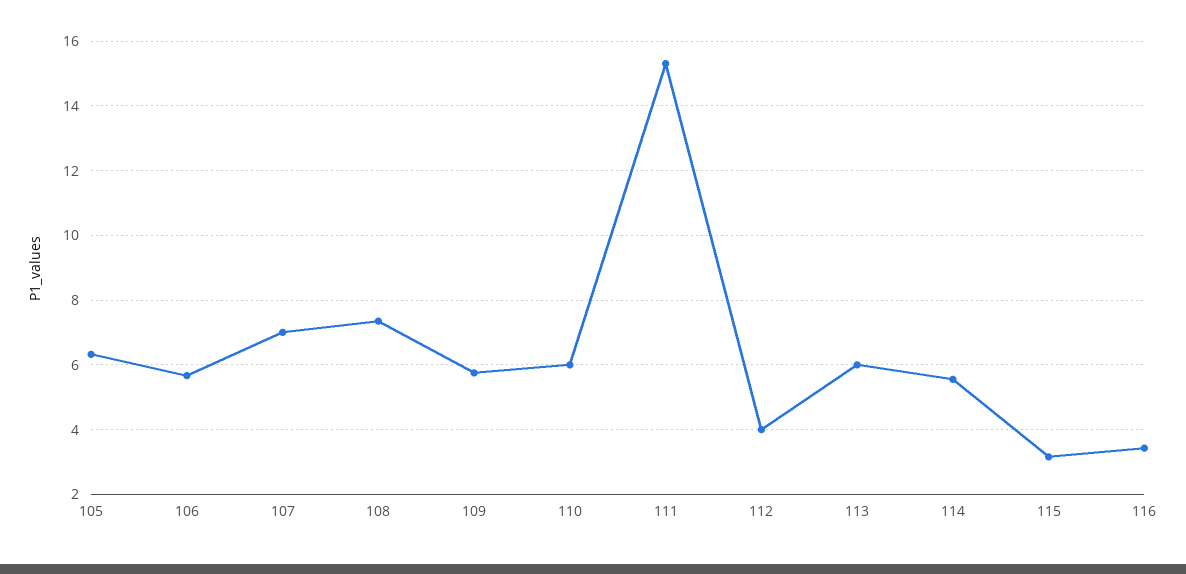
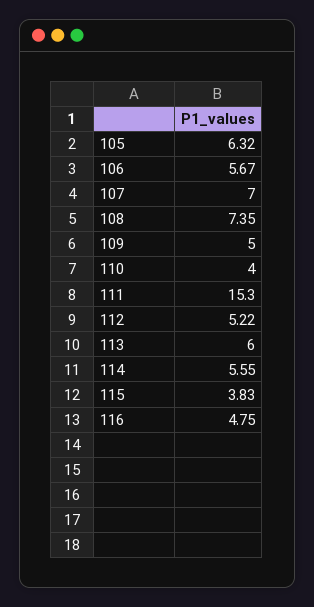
109: 5.8 -> 5
110: 6 -> 4
112: 4 -> 5.22
115: 3.2 -> 3.83
116: 3.4 -> 4.75

